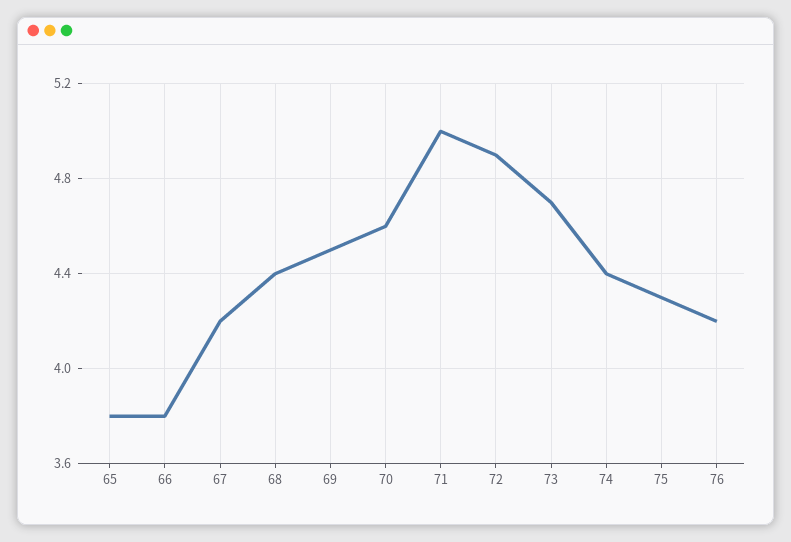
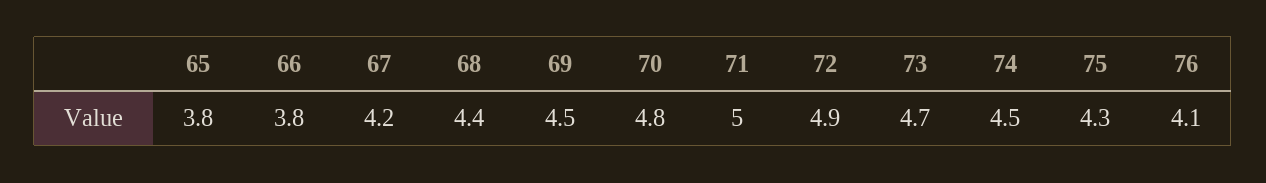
70: 4.6 -> 4.8
74: 4.4 -> 4.5
76: 4.2 -> 4.1

